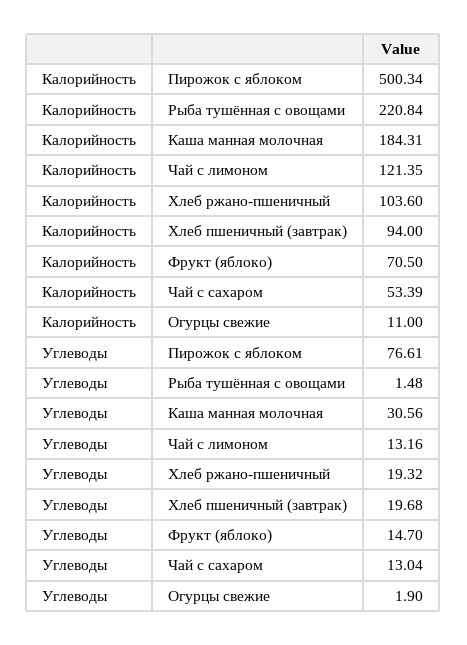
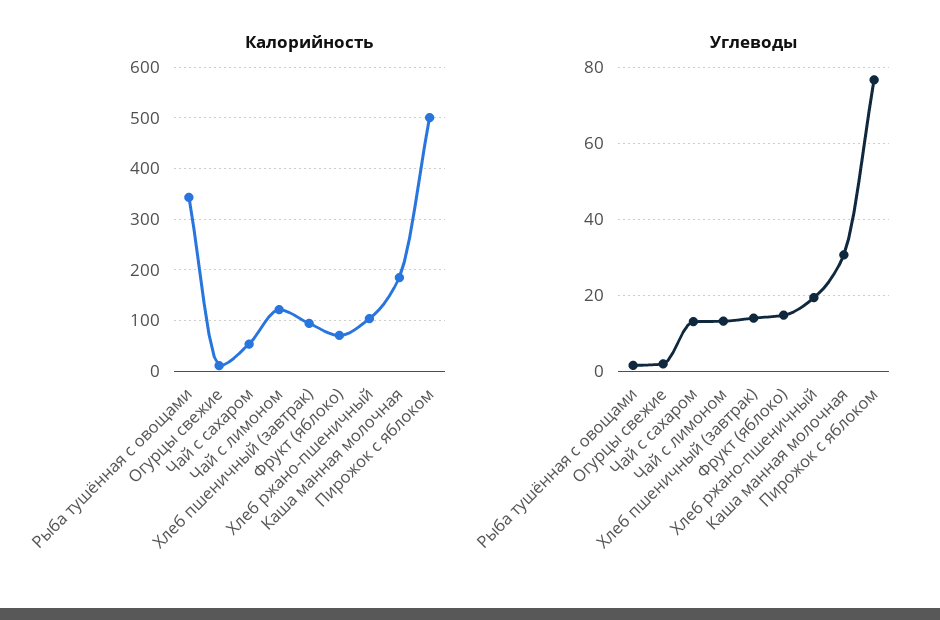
Калорийность, Рыба тушённая с овощами: 220.84 -> 340
Углеводы, Хлеб пшеничный (завтрак): 19.68 -> 14

